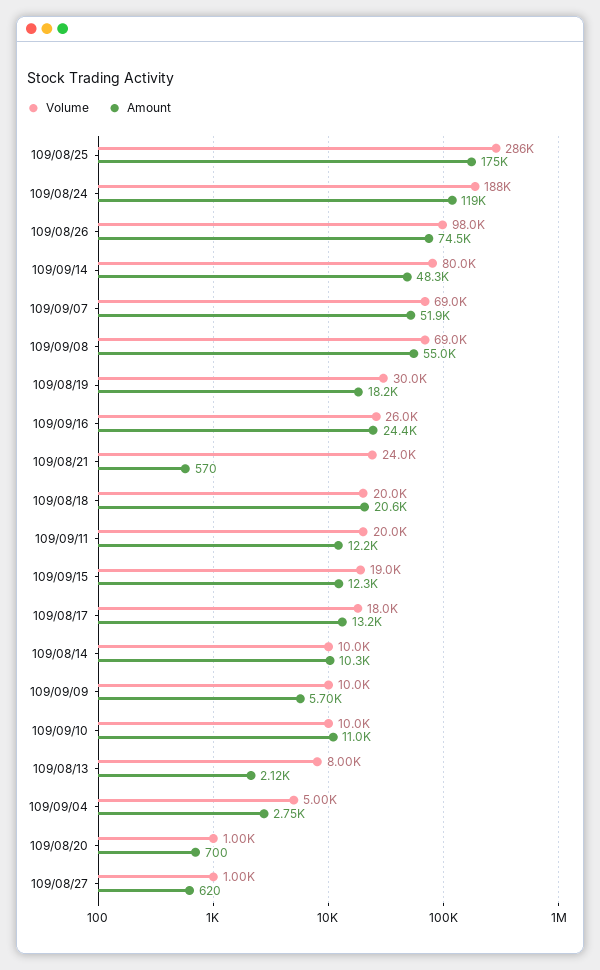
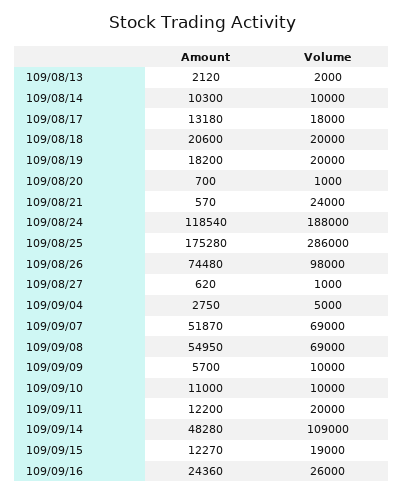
Volume, 109/09/14: 80000 -> 109000
Volume, 109/08/19: 30000 -> 20000
Volume, 109/08/13: 8000 -> 2000

